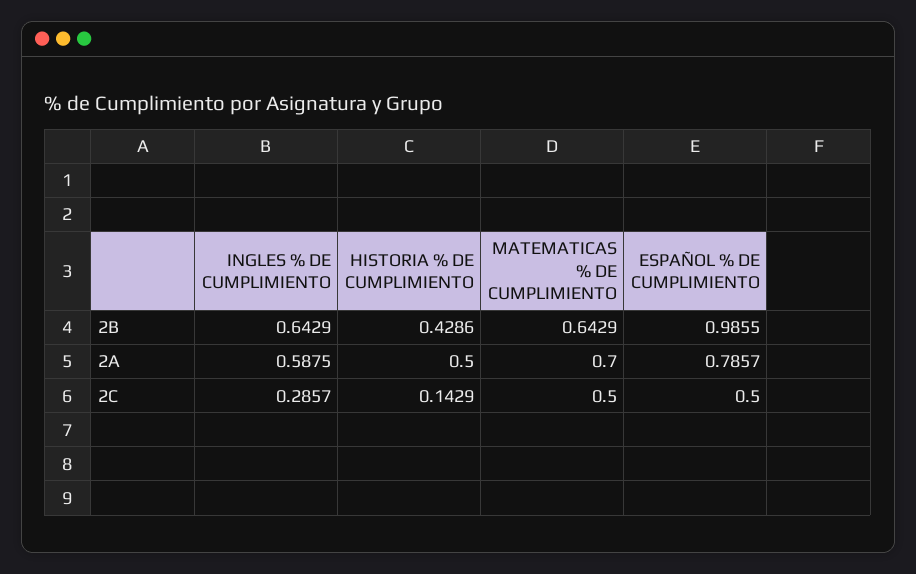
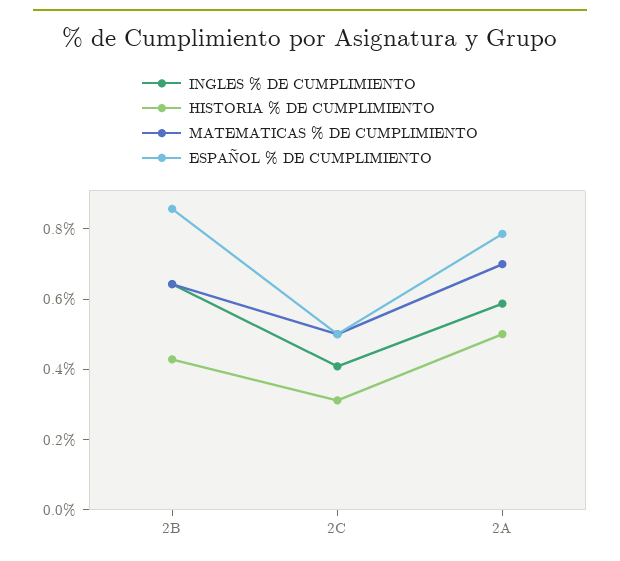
ESPAÑOL % DE CUMPLIMIENTO, 2B: 0.9855 -> 0.85
INGLES % DE CUMPLIMIENTO, 2C: 0.2857 -> 0.4
HISTORIA % DE CUMPLIMIENTO, 2C: 0.1429 -> 0.3

